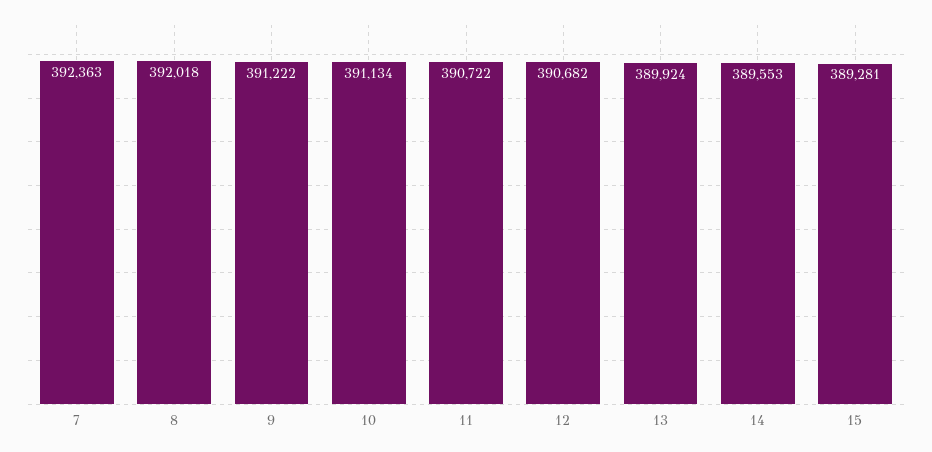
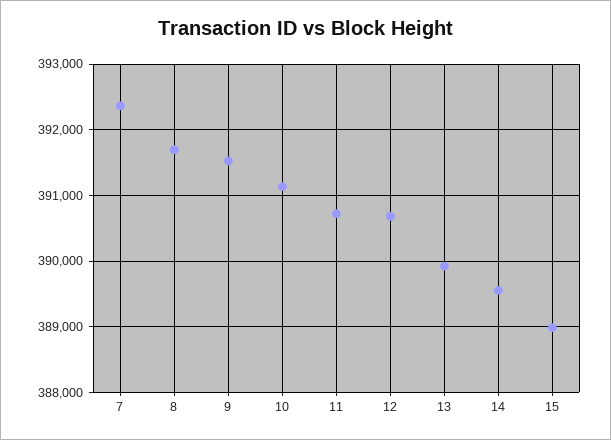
8: 392018 -> 391700
9: 391222 -> 391500
15: 389281 -> 389000

